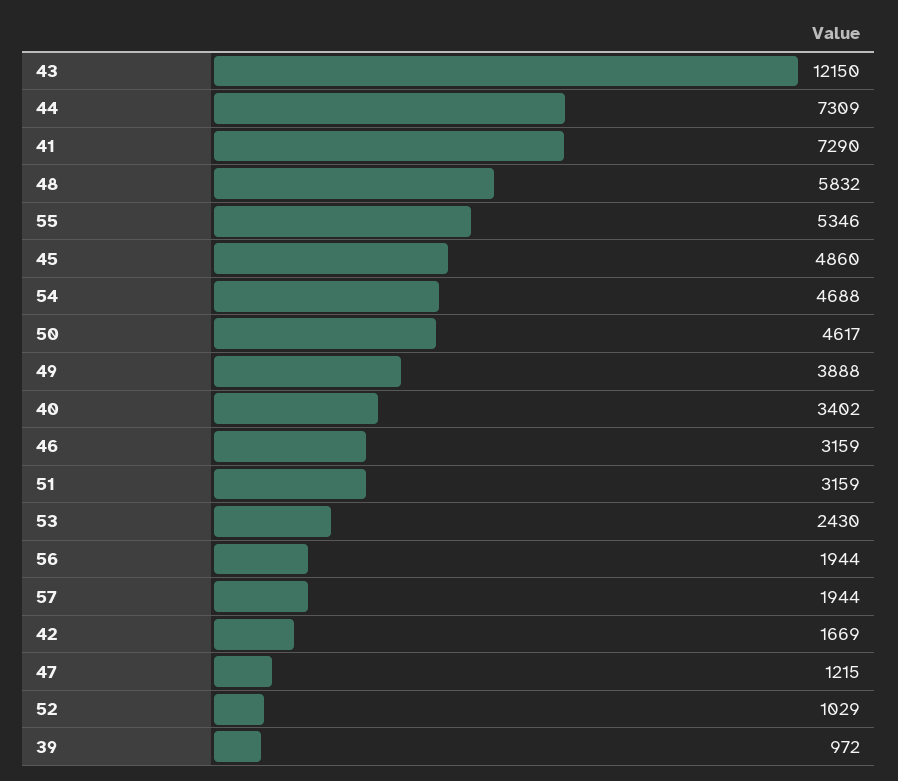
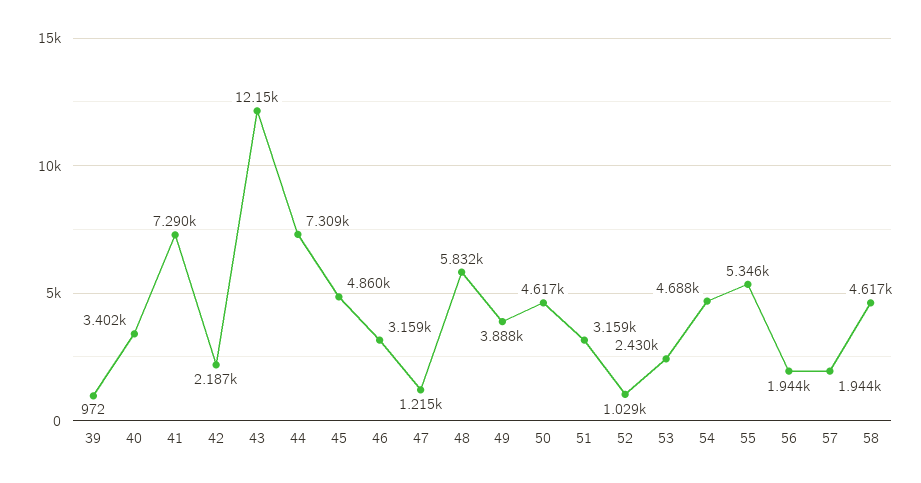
42: 1669 -> 2187
58: none -> 4617

